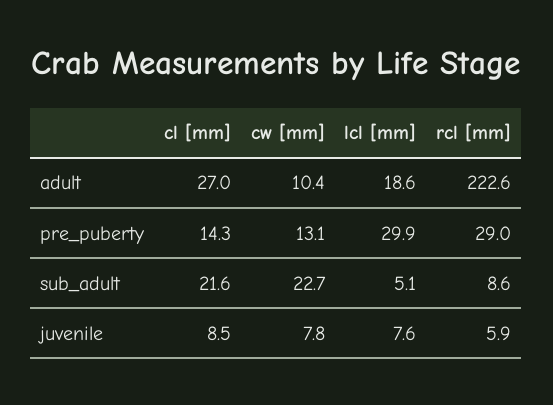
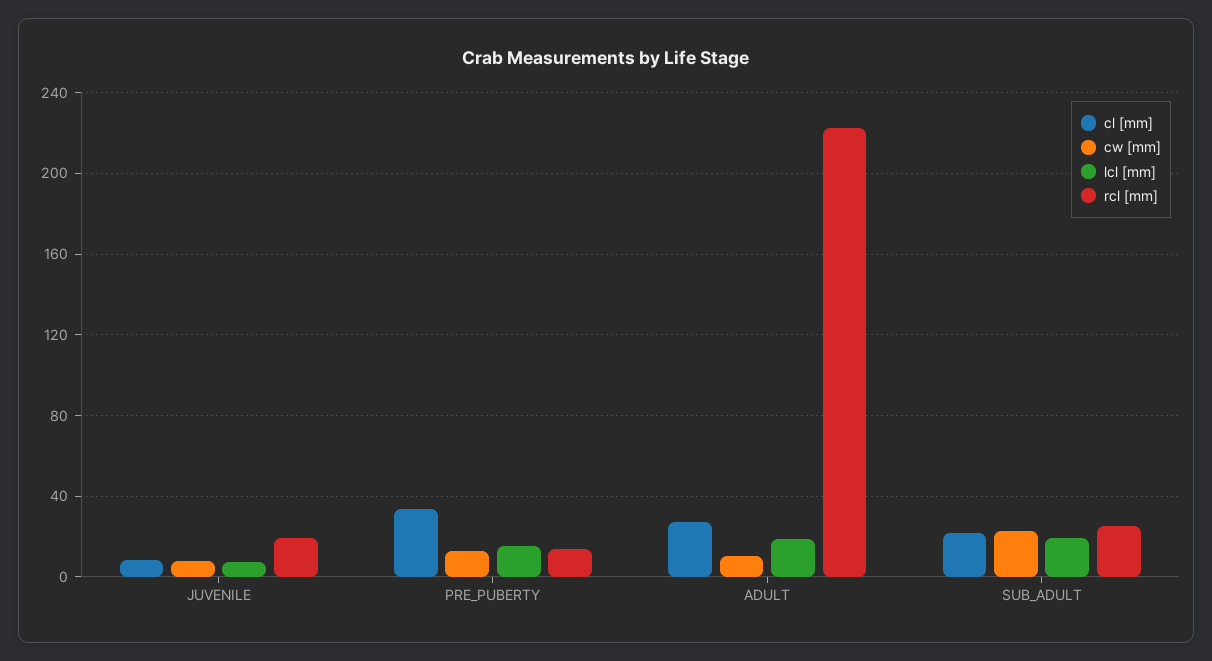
cl [mm], pre_puberty: 14.3 -> 35
lcl [mm], pre_puberty: 29.9 -> 15
rcl [mm], pre_puberty: 29 -> 15
lcl [mm], sub_adult: 5.1 -> 20
rcl [mm], sub_adult: 8.6 -> 25
rcl [mm], juvenile: 5.9 -> 20

